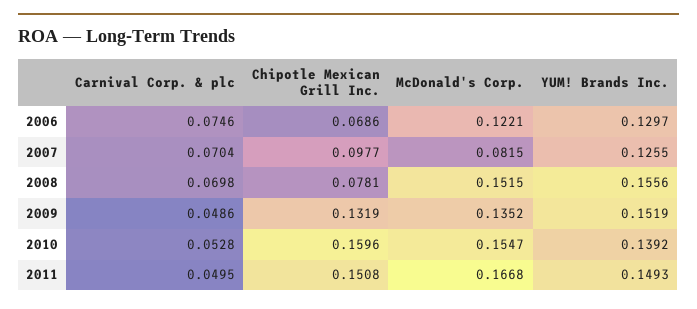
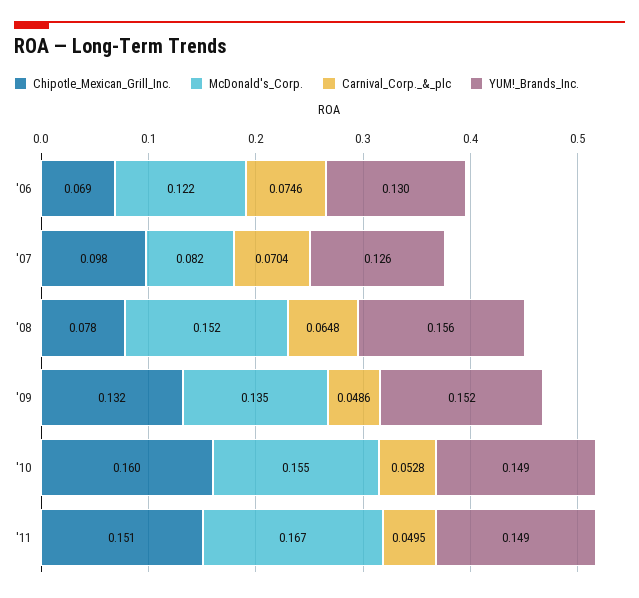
Carnival Corp. & plc, 2008: 0.0698 -> 0.0648
YUM! Brands Inc., 2010: 0.1392 -> 0.149

